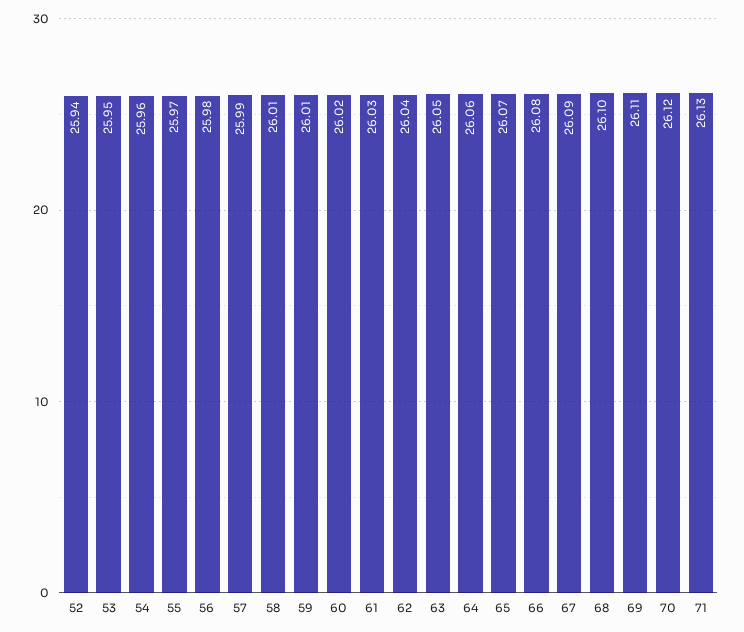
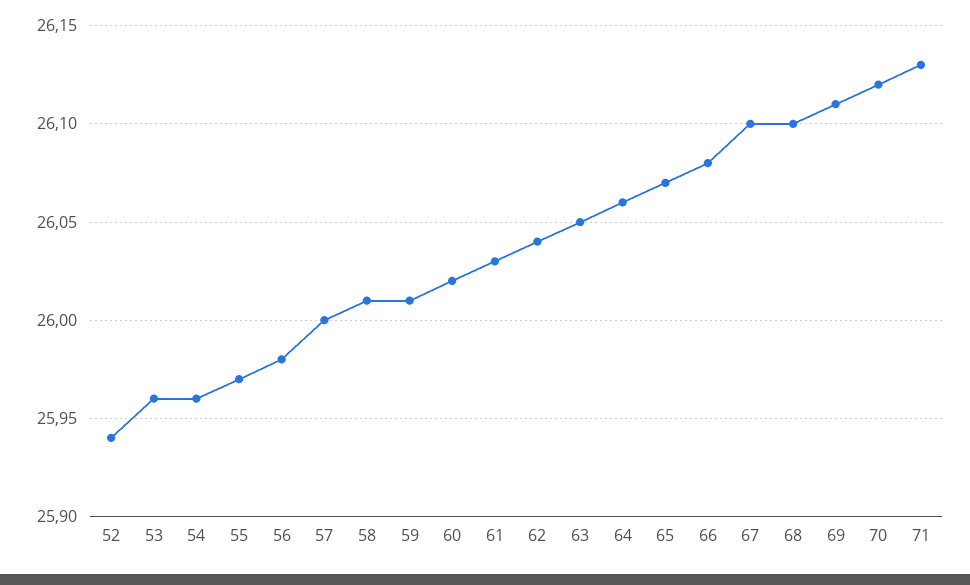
53: 25.95 -> 25.96
57: 25.99 -> 26
67: 26.09 -> 26.1

